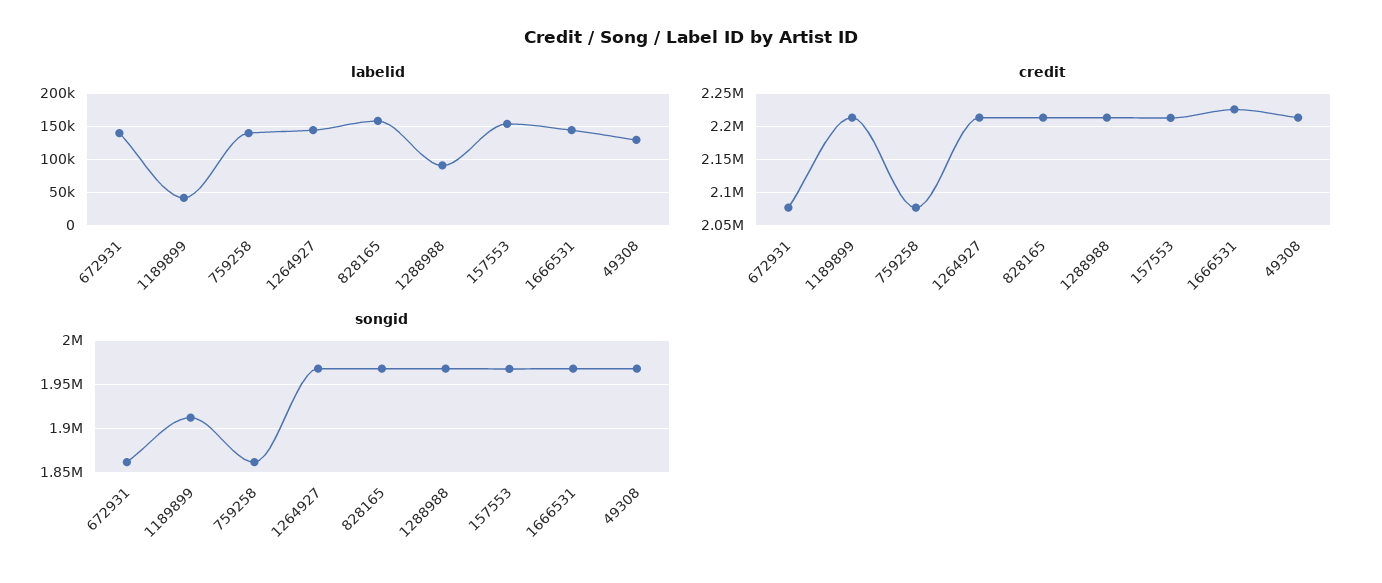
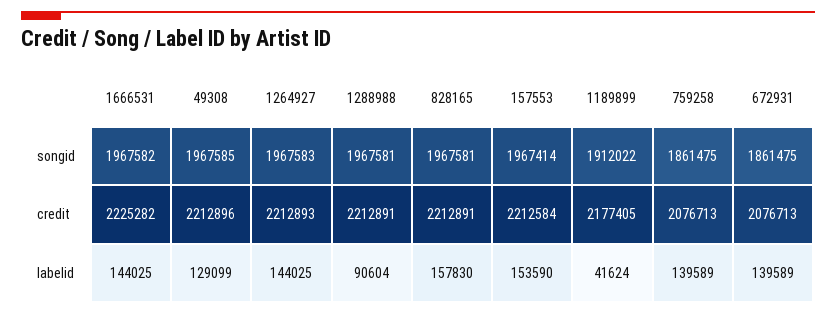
credit, 1189899: 2210000 -> 2177405

